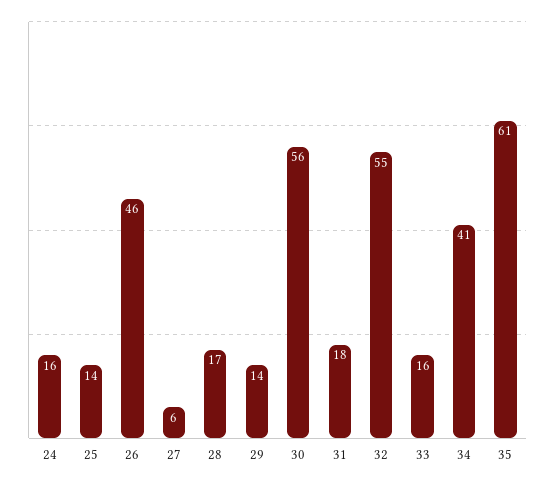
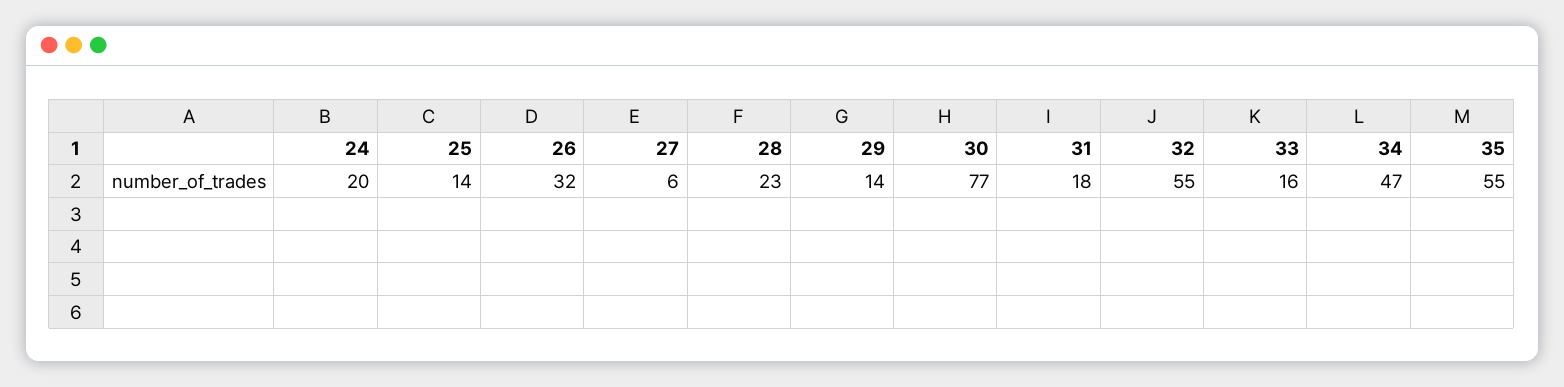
24: 16 -> 20
26: 46 -> 32
28: 17 -> 23
30: 56 -> 77
34: 41 -> 47
35: 61 -> 55

